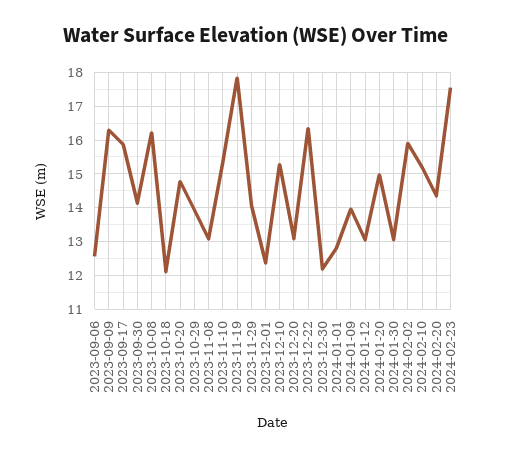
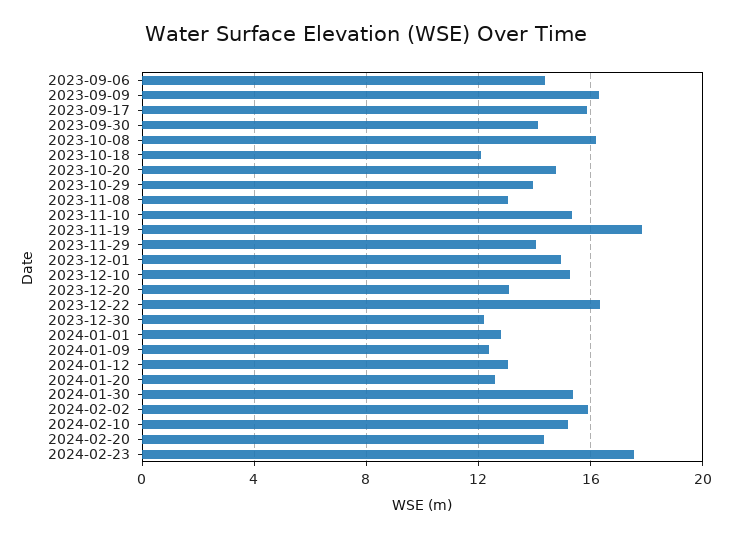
2023-09-06: 12.6 -> 14.5
2023-12-01: 12.4 -> 15
2024-01-09: 14 -> 12.5
2024-01-20: 15 -> 12.5
2024-01-30: 13 -> 15.5

